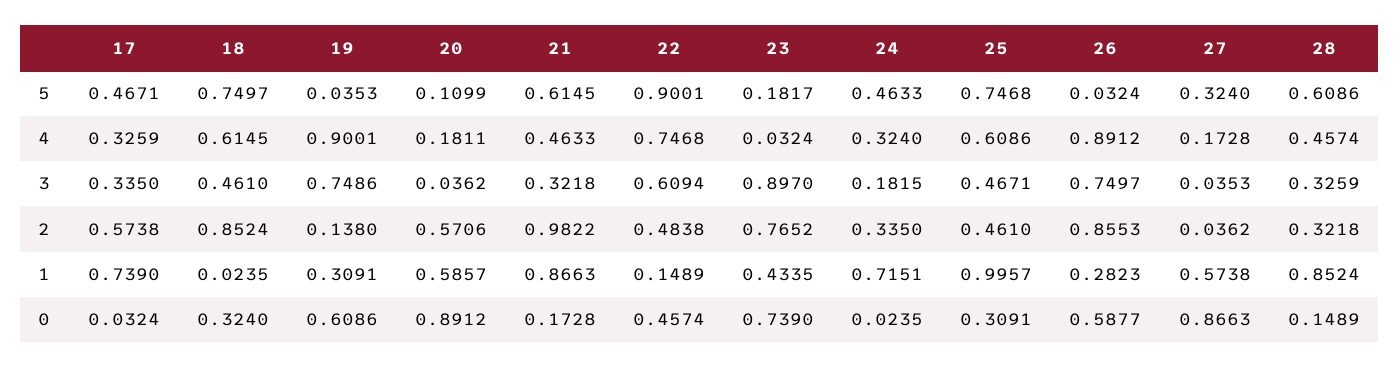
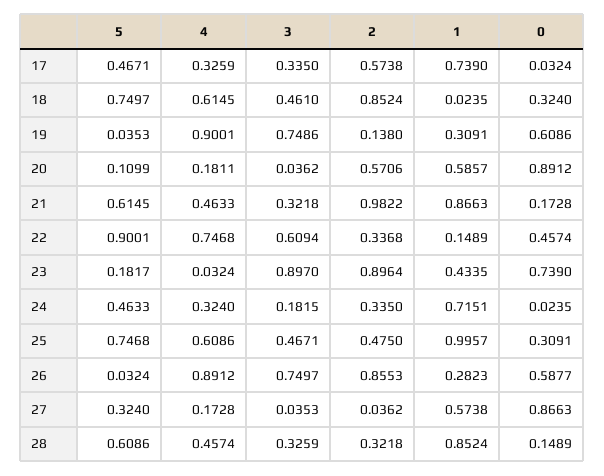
22, 2: 0.4838 -> 0.3368
23, 2: 0.7652 -> 0.8964
25, 2: 0.461 -> 0.475

